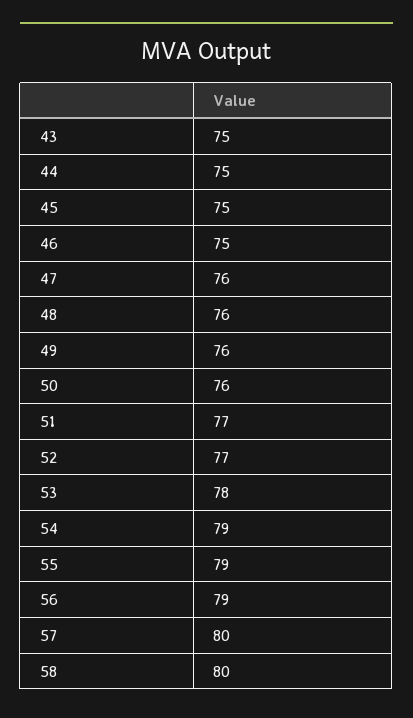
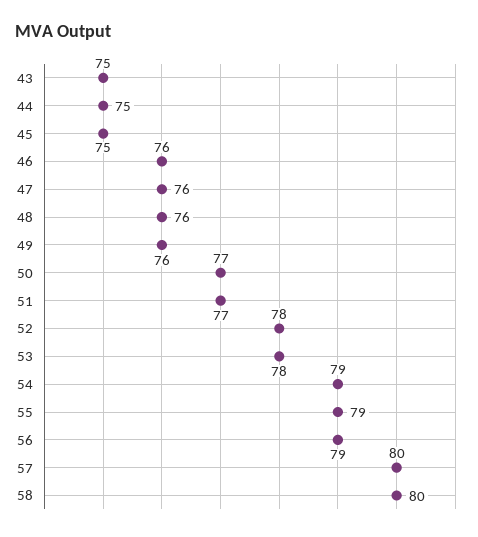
46: 75 -> 76
50: 76 -> 77
52: 77 -> 78

